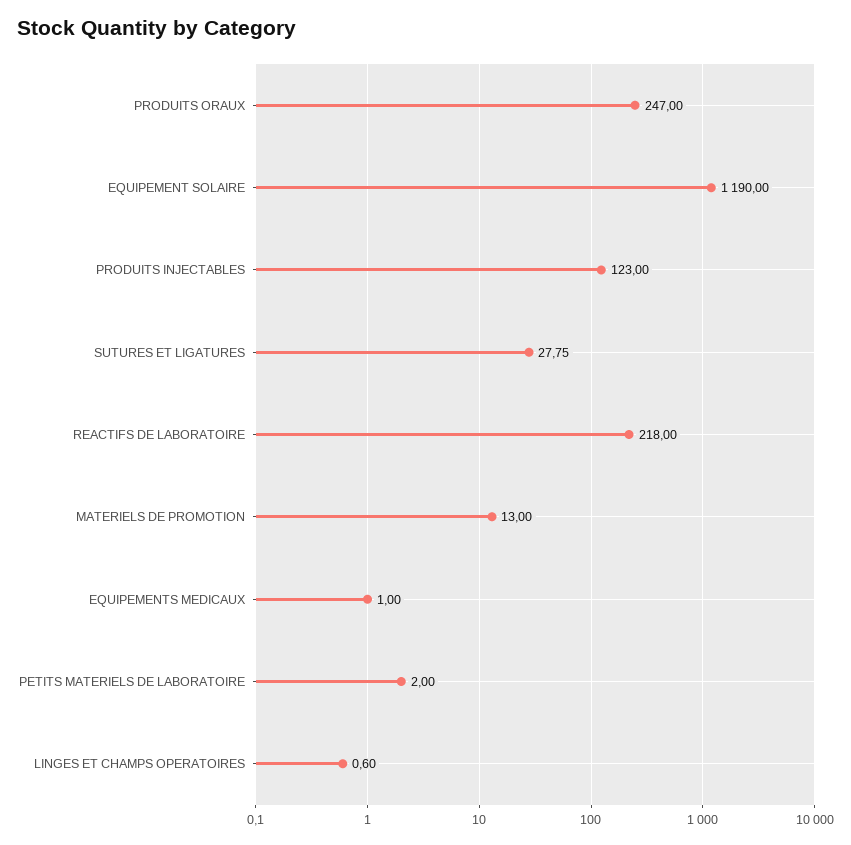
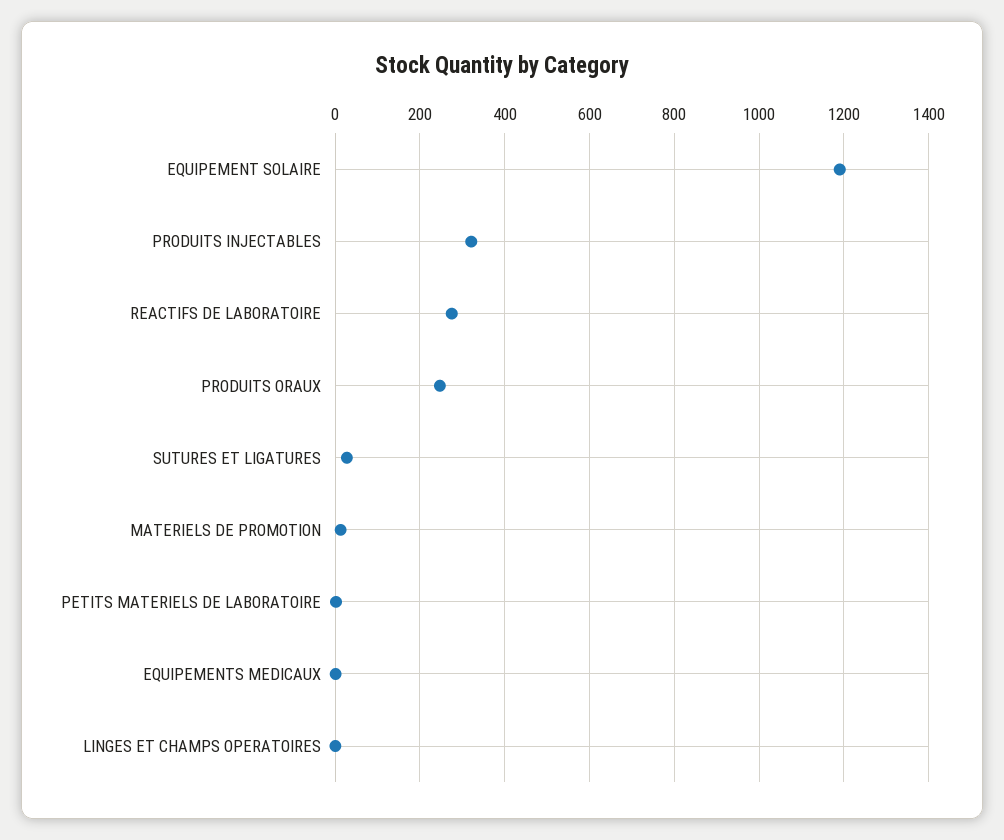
PRODUITS INJECTABLES: 123 -> 320
REACTIFS DE LABORATOIRE: 218 -> 280

